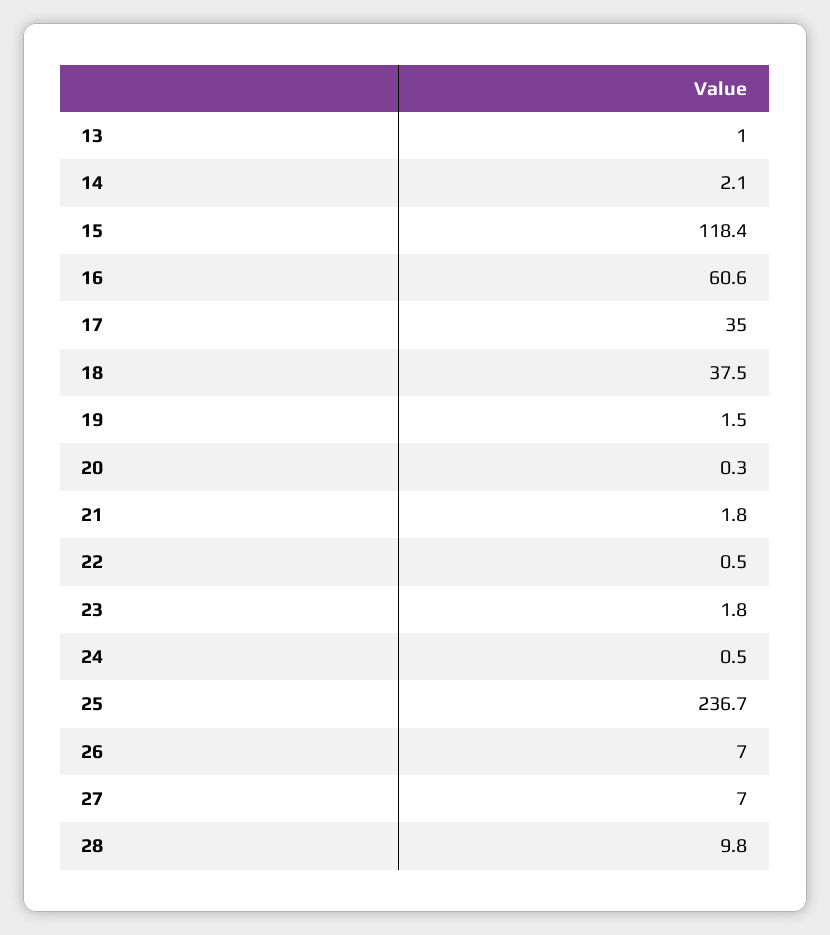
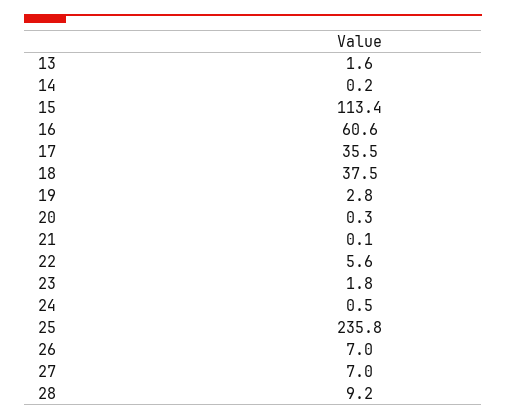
13: 1 -> 1.6
14: 2.1 -> 0.2
15: 118.4 -> 113.4
17: 35 -> 35.5
19: 1.5 -> 2.8
21: 1.8 -> 0.1
22: 0.5 -> 5.6
25: 236.7 -> 235.8
28: 9.8 -> 9.2

